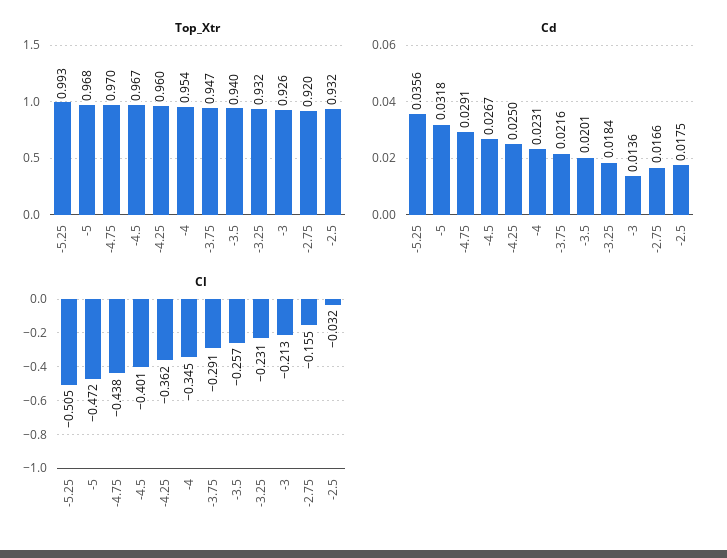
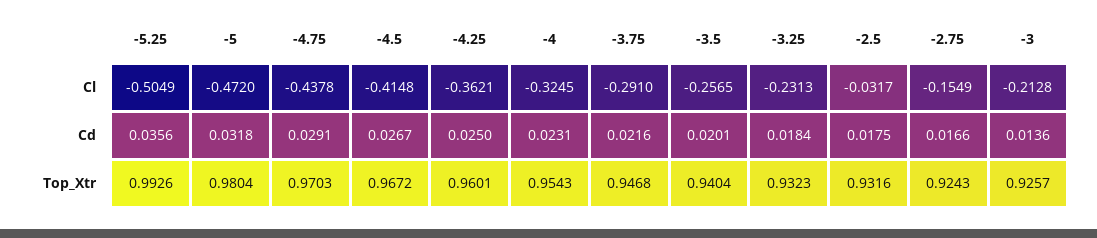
Top_Xtr, -5: 0.968 -> 0.9804
Top_Xtr, -2.75: 0.92 -> 0.9243
Cl, -4.5: -0.401 -> -0.4148
Cl, -4: -0.345 -> -0.3245

